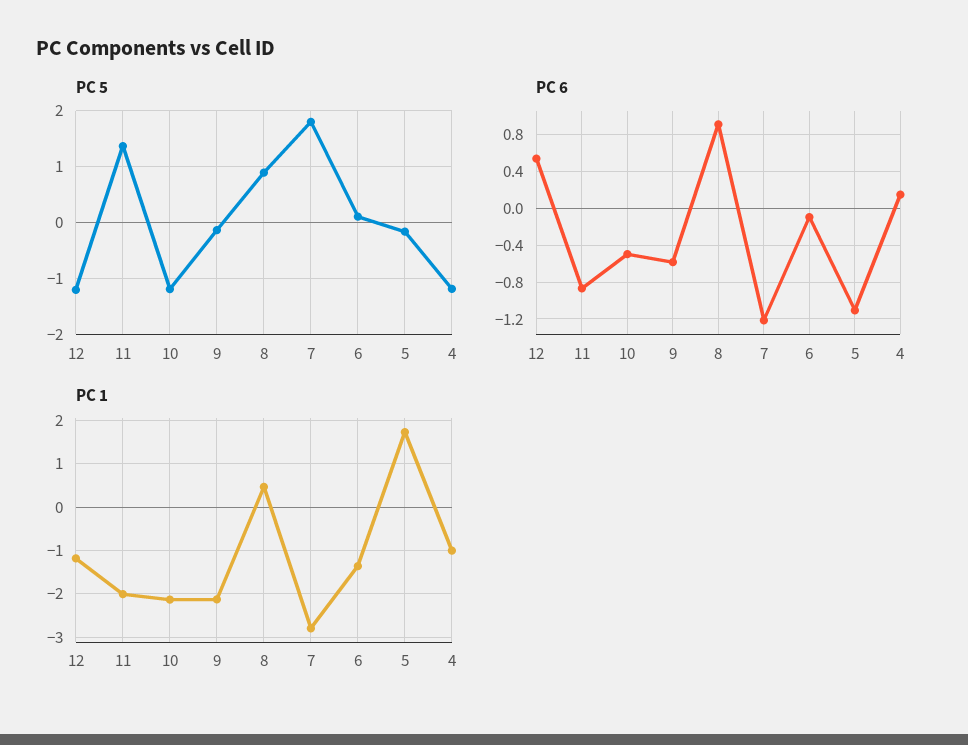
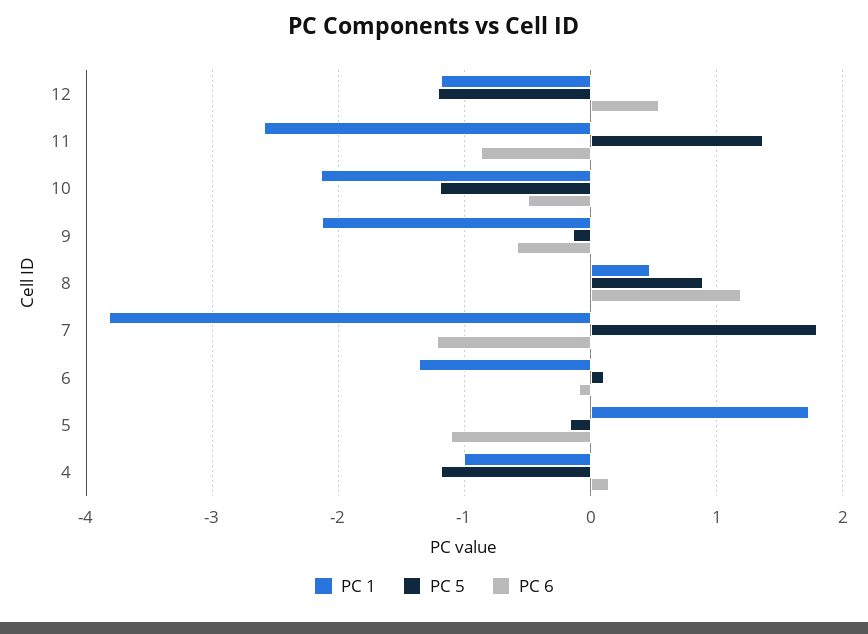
PC 6, 8: 0.9 -> 1.2
PC 1, 11: -2 -> -2.6
PC 1, 7: -2.8 -> -3.8

